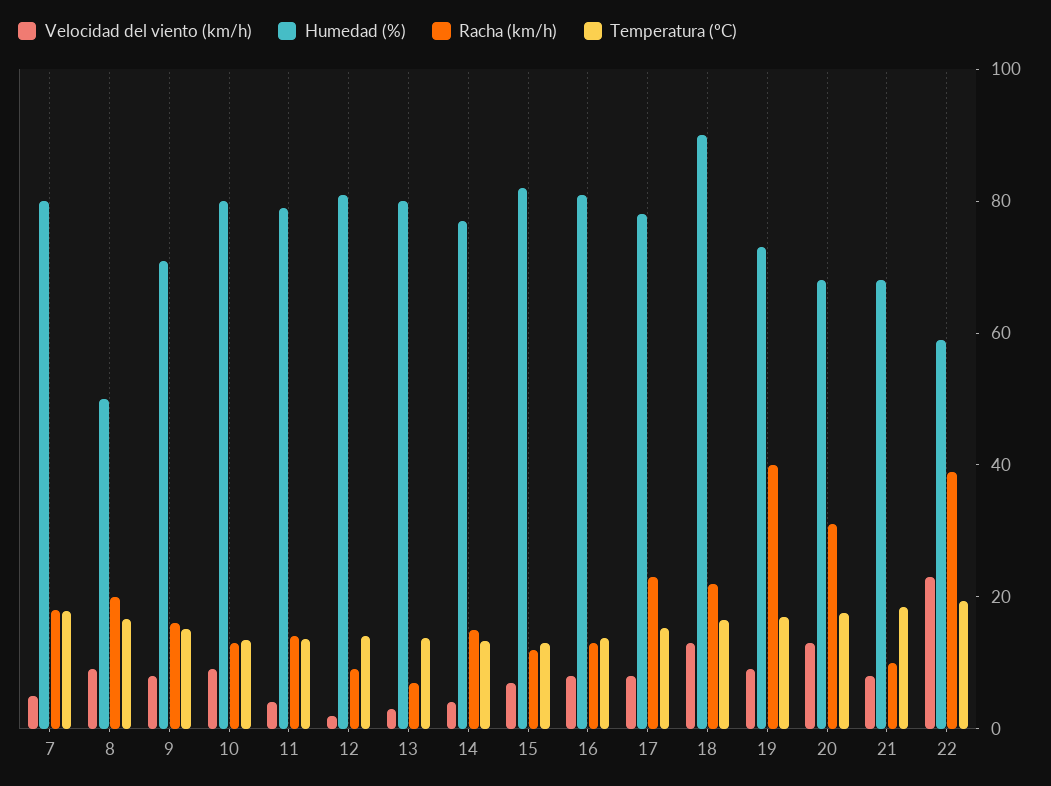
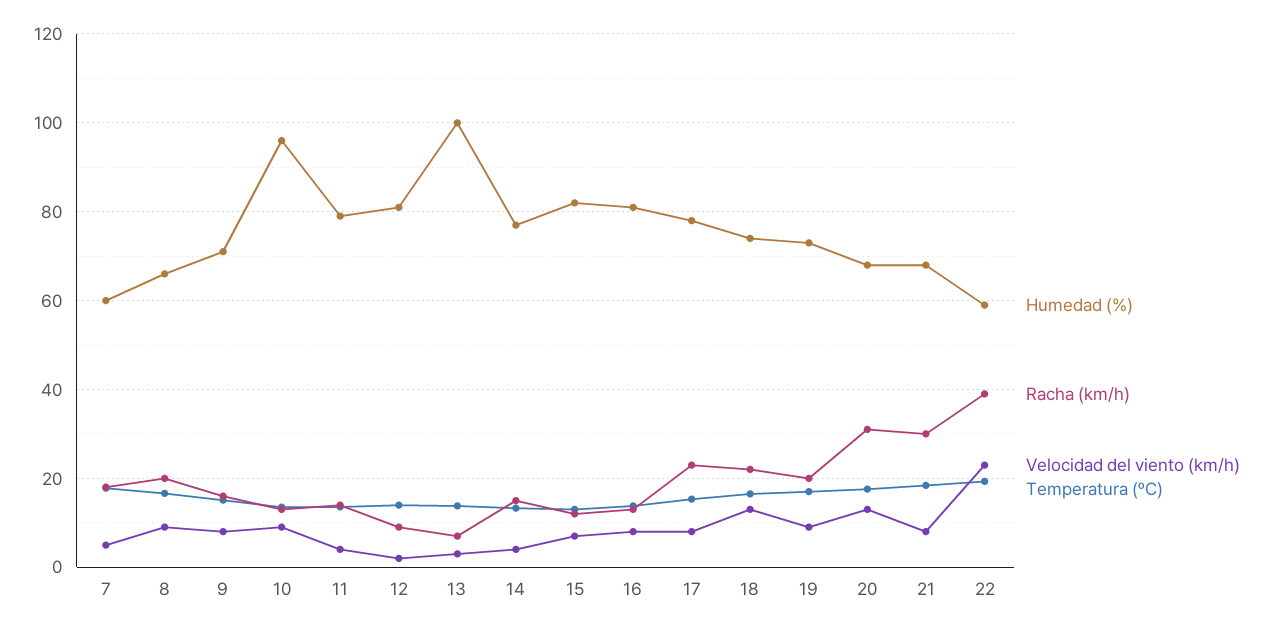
Humedad (%), 7: 80 -> 60
Humedad (%), 8: 50 -> 66
Humedad (%), 10: 80 -> 96
Humedad (%), 13: 80 -> 100
Humedad (%), 18: 90 -> 74
Racha (km/h), 19: 40 -> 20
Racha (km/h), 21: 10 -> 30

